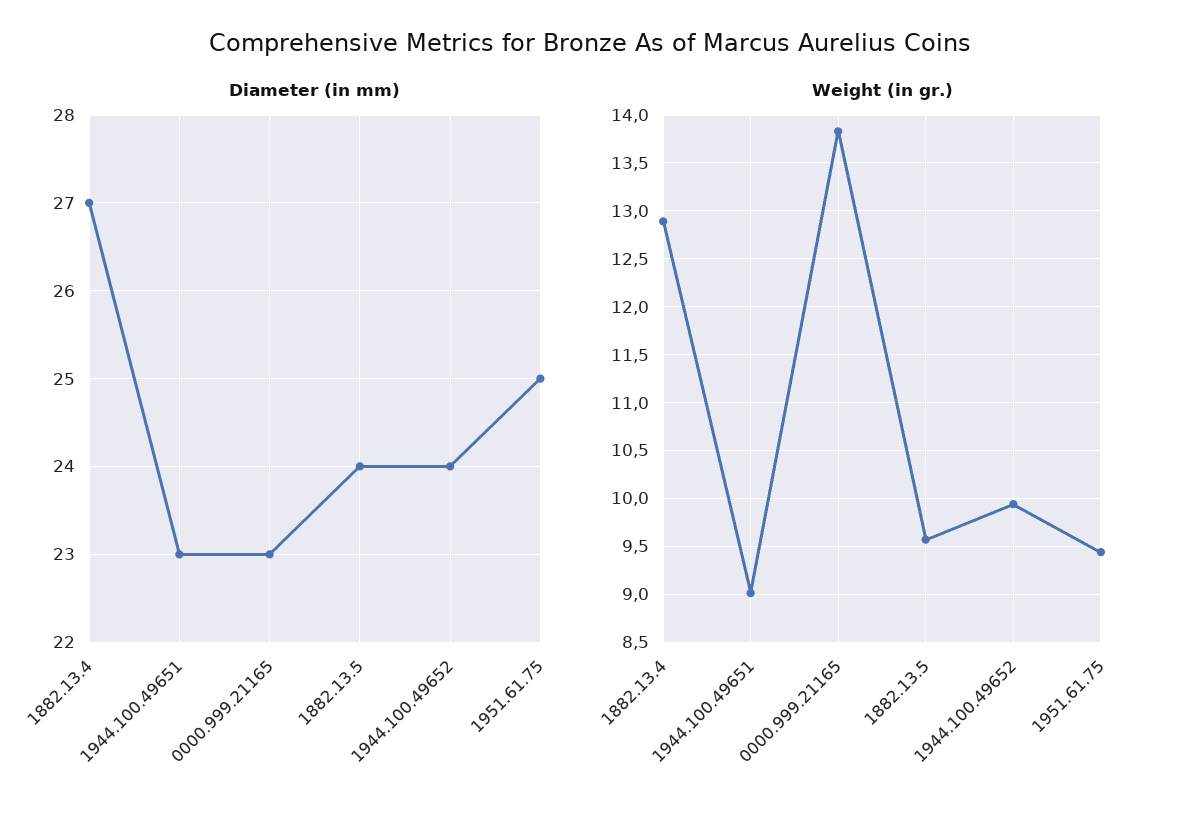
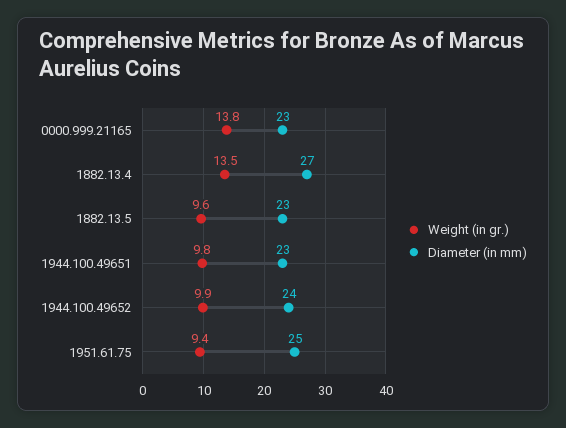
Diameter (in mm), 1882.13.5: 24 -> 23
Weight (in gr.), 1882.13.4: 12.9 -> 13.5
Weight (in gr.), 1944.100.49651: 9 -> 9.8

